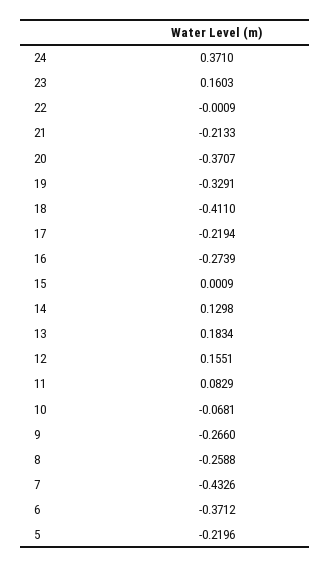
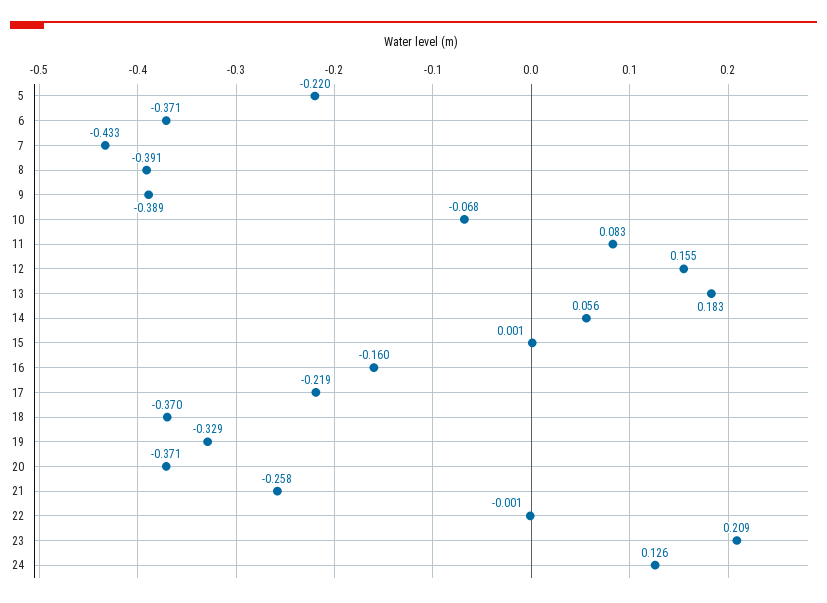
24: 0.371 -> 0.126
23: 0.1603 -> 0.209
21: -0.2133 -> -0.258
18: -0.411 -> -0.37
16: -0.2739 -> -0.16
14: 0.1298 -> 0.056
9: -0.266 -> -0.389
8: -0.2588 -> -0.391

